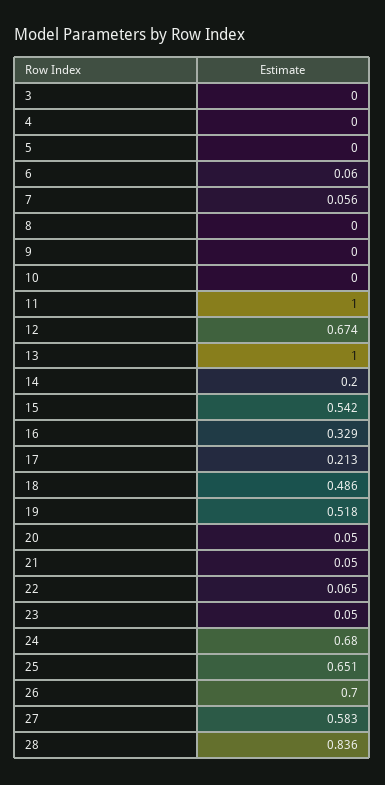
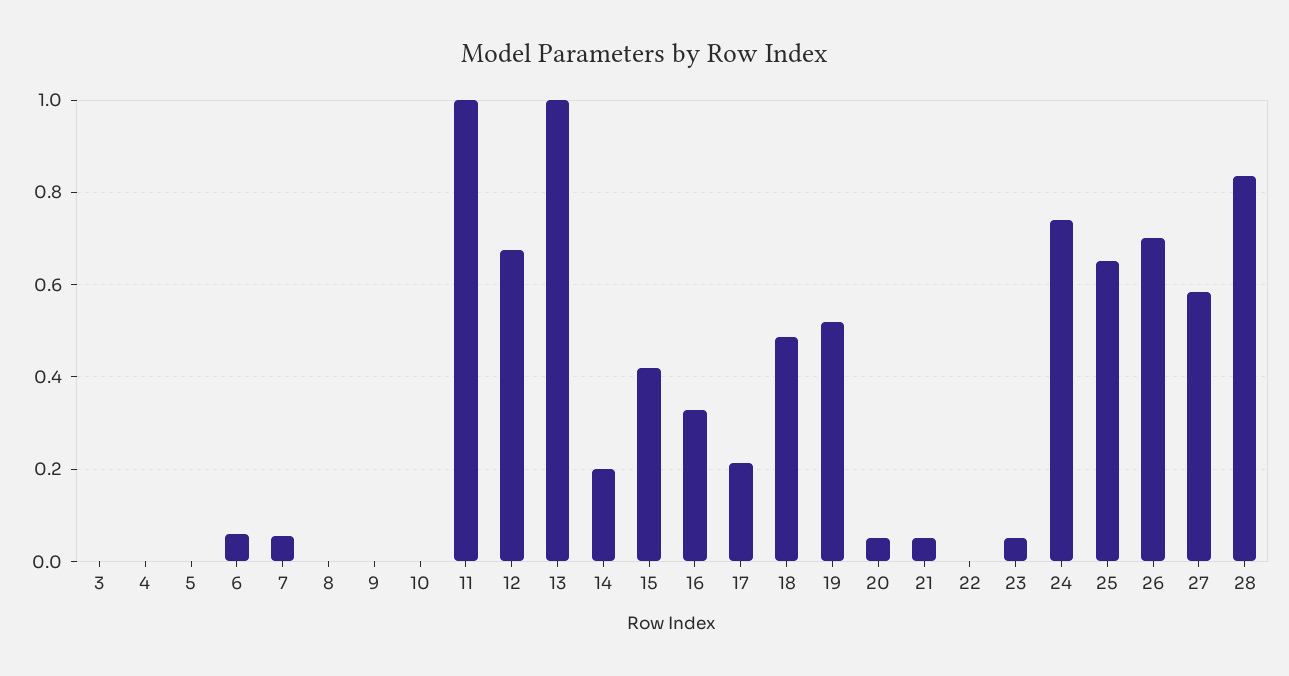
15: 0.542 -> 0.42
22: 0.065 -> 0
24: 0.68 -> 0.74

